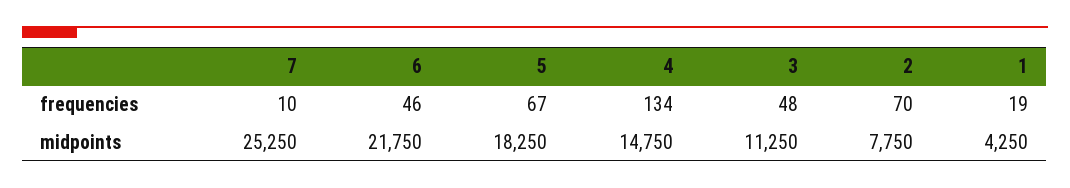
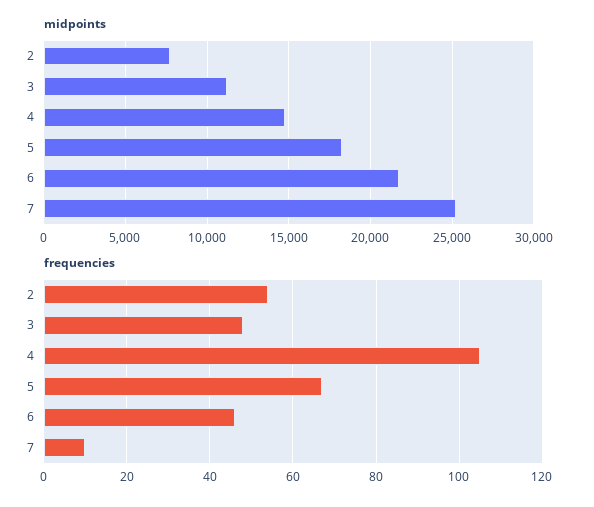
frequencies, 4: 134 -> 105
frequencies, 2: 70 -> 55
frequencies, 1: 19 -> none
midpoints, 1: 4250 -> none

